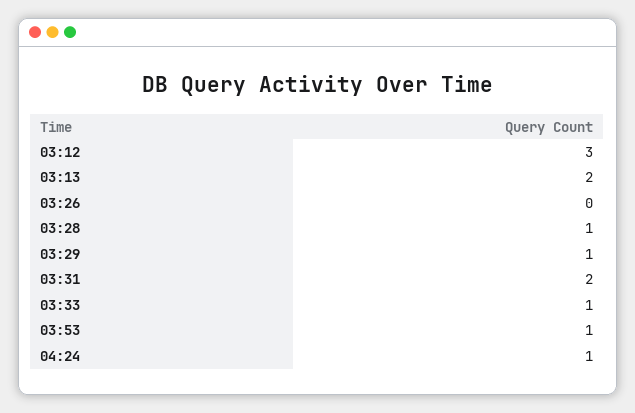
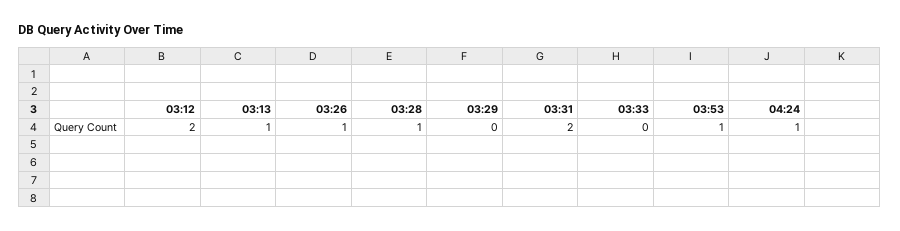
03:12: 3 -> 2
03:13: 2 -> 1
03:26: 0 -> 1
03:29: 1 -> 0
03:33: 1 -> 0

